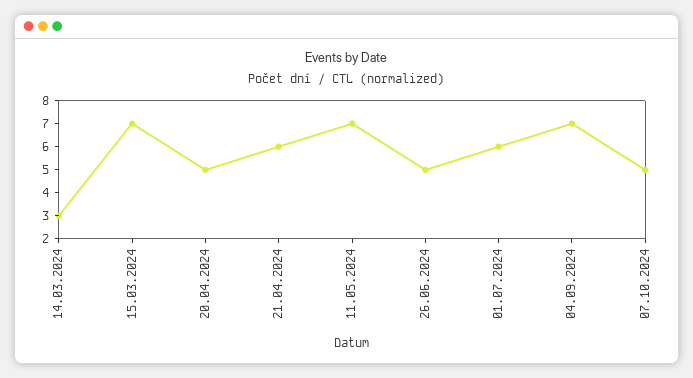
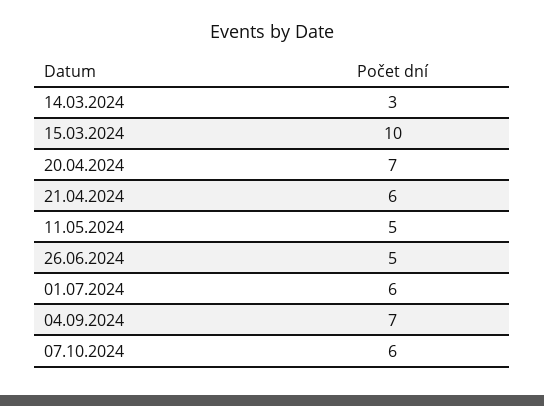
15.03.2024: 7 -> 10
20.04.2024: 5 -> 7
11.05.2024: 7 -> 5
07.10.2024: 5 -> 6

